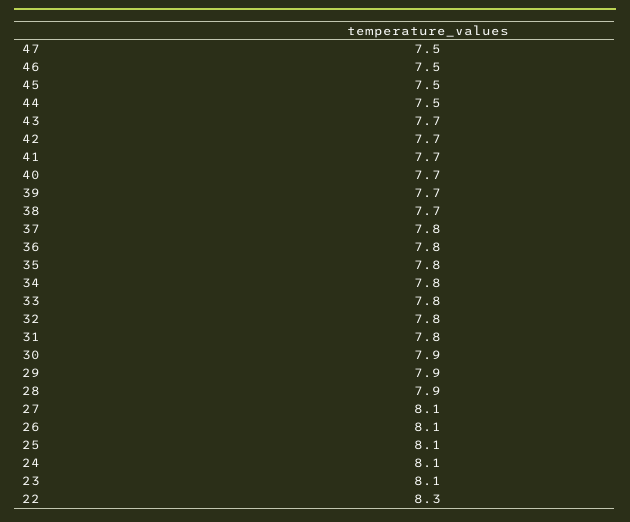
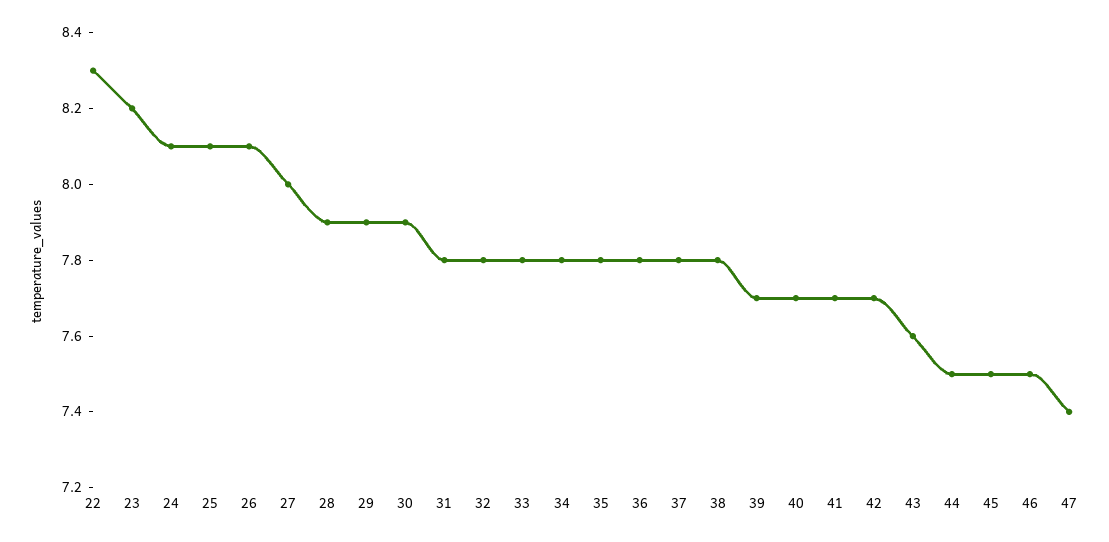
47: 7.5 -> 7.4
43: 7.7 -> 7.6
38: 7.7 -> 7.8
27: 8.1 -> 8
23: 8.1 -> 8.2

